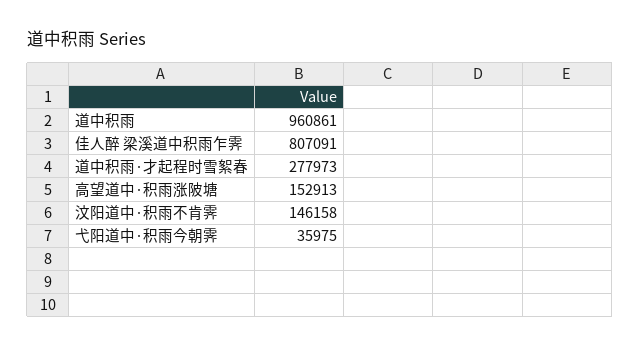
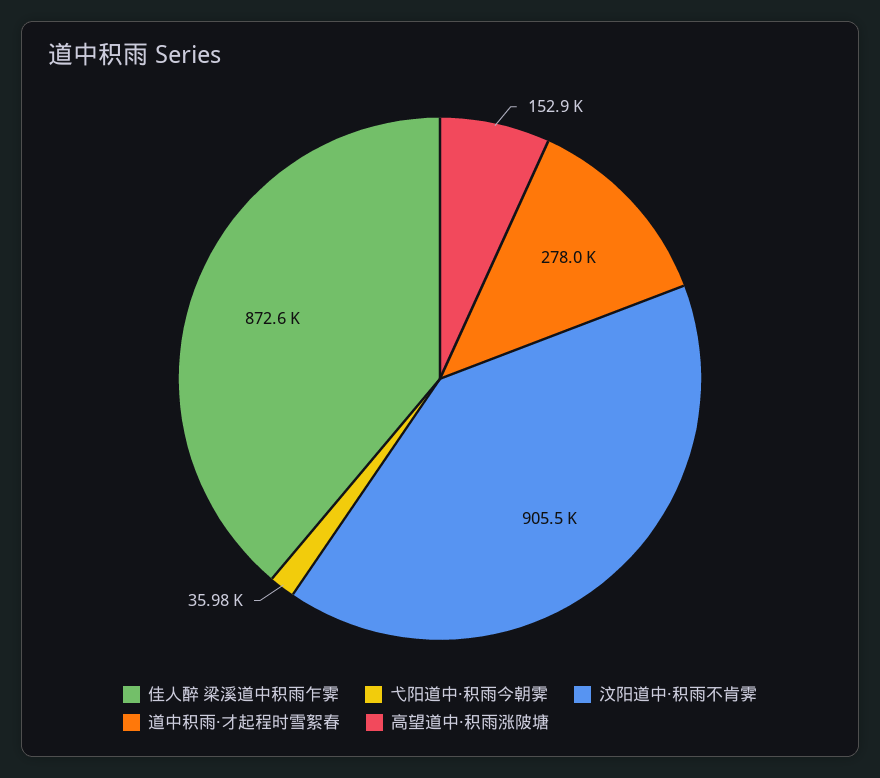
道中积雨: 960861 -> none
佳人醉 梁溪道中积雨乍霁: 807091 -> 872600
汶阳道中·积雨不肯霁: 146158 -> 905500

